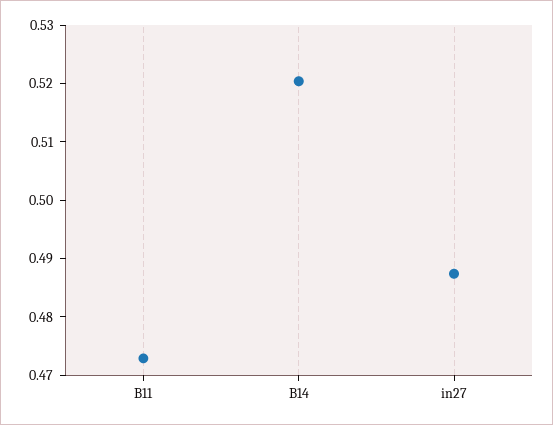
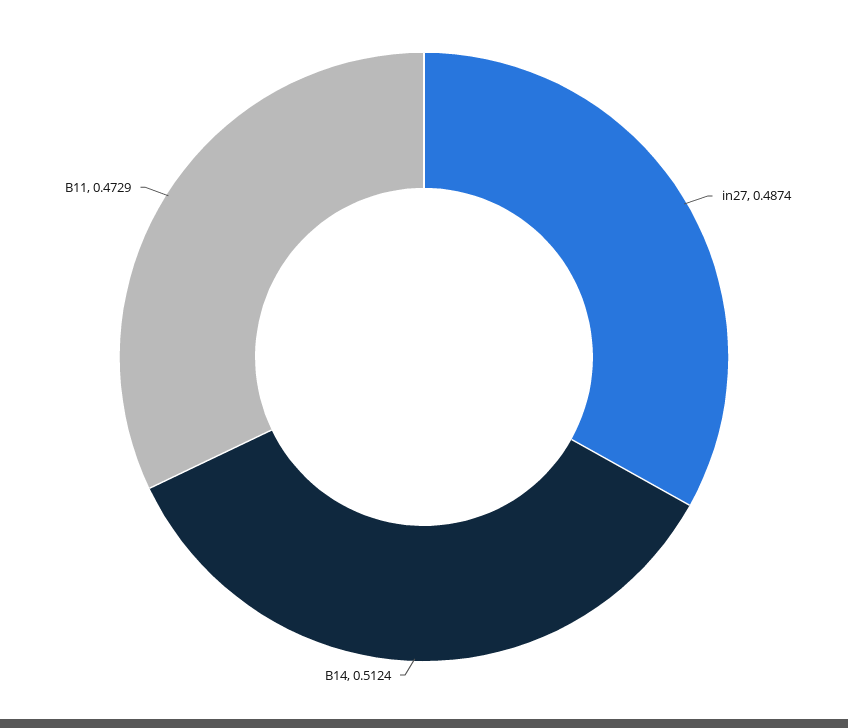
B14: 0.52 -> 0.5124

